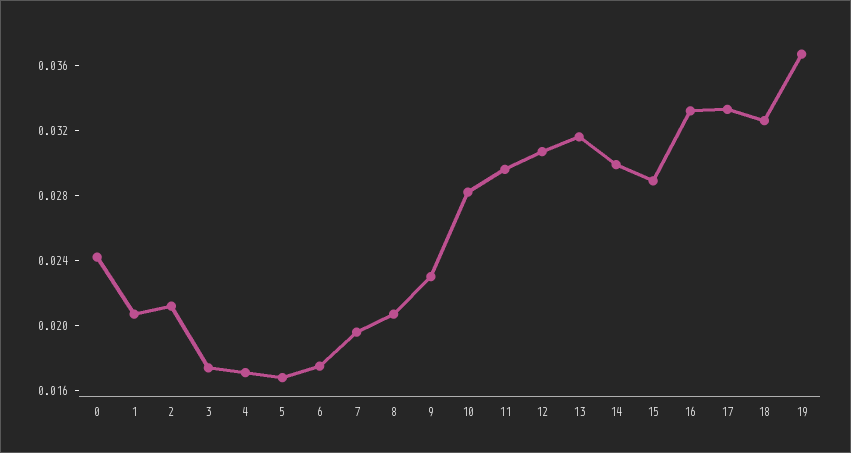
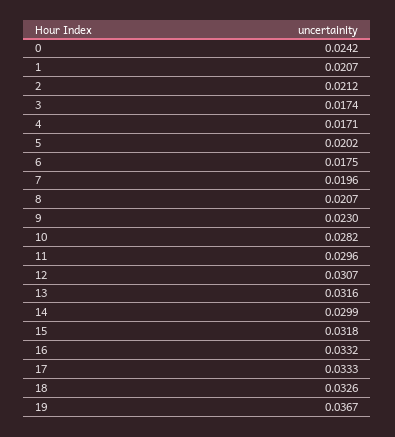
5: 0.017 -> 0.0202
15: 0.029 -> 0.0318

